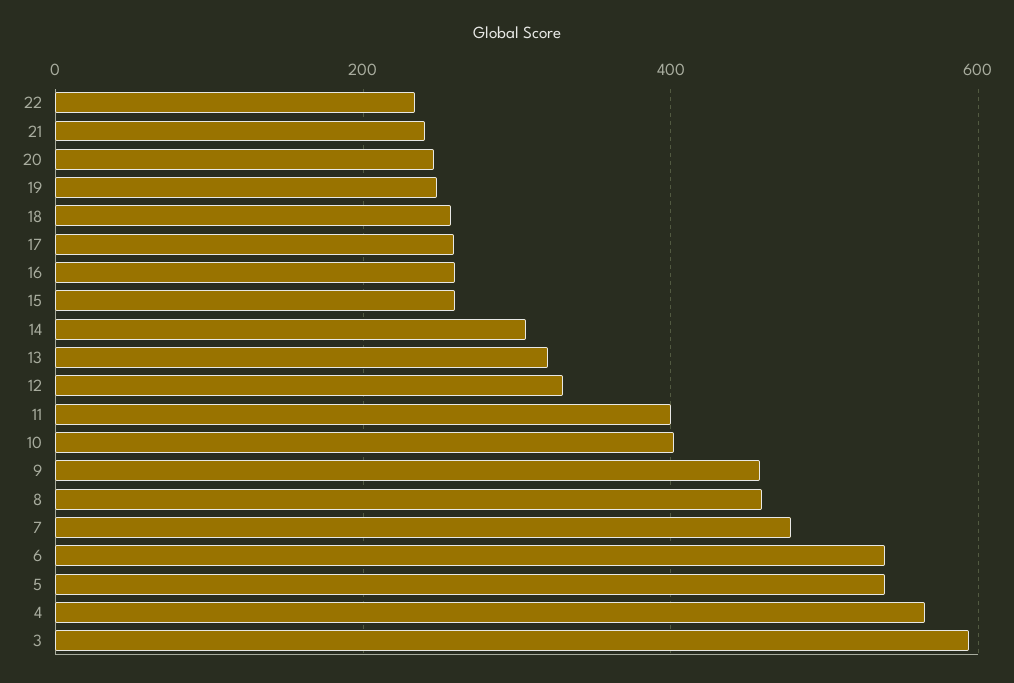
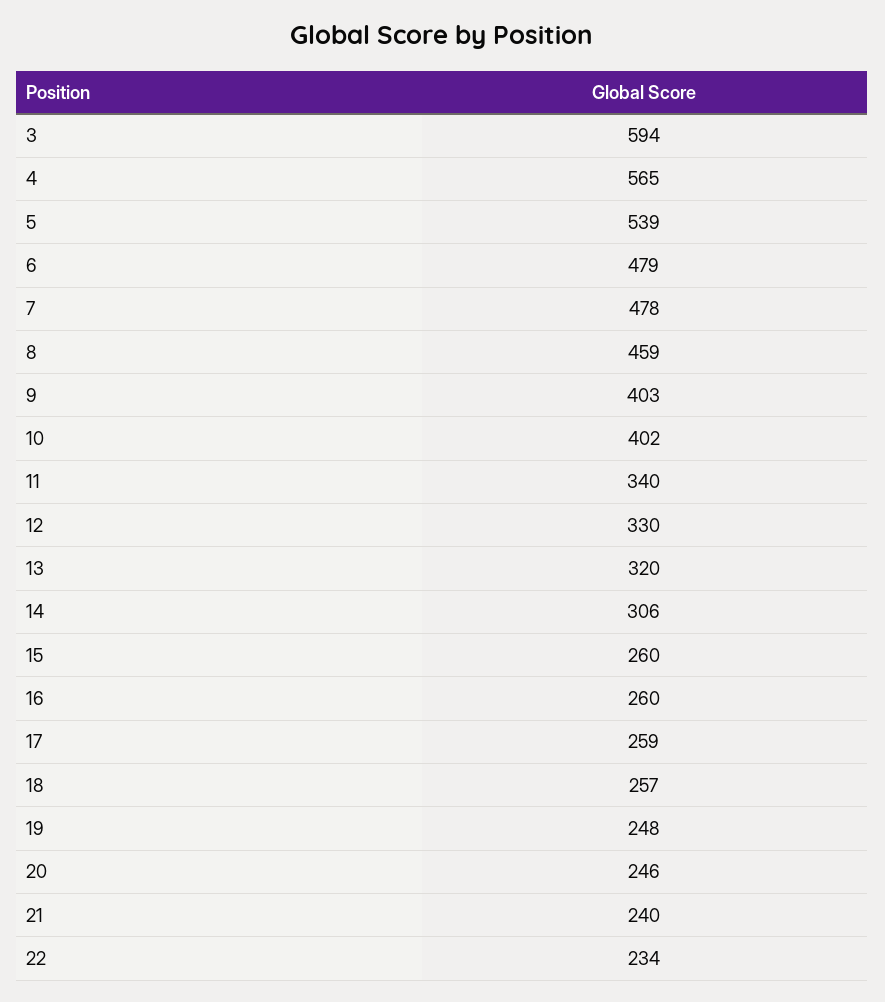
11: 400 -> 340
9: 460 -> 403
6: 540 -> 479

